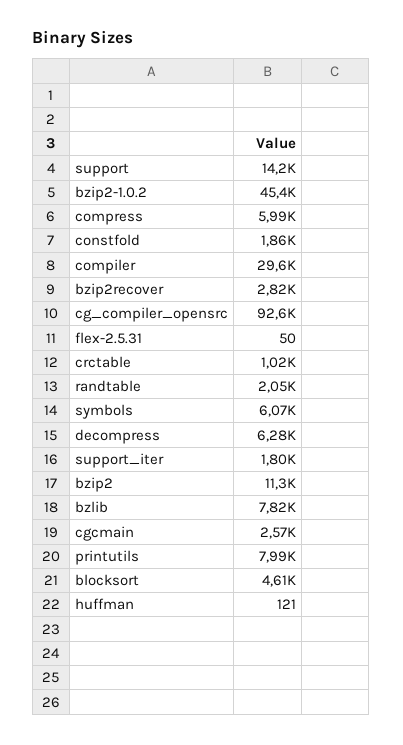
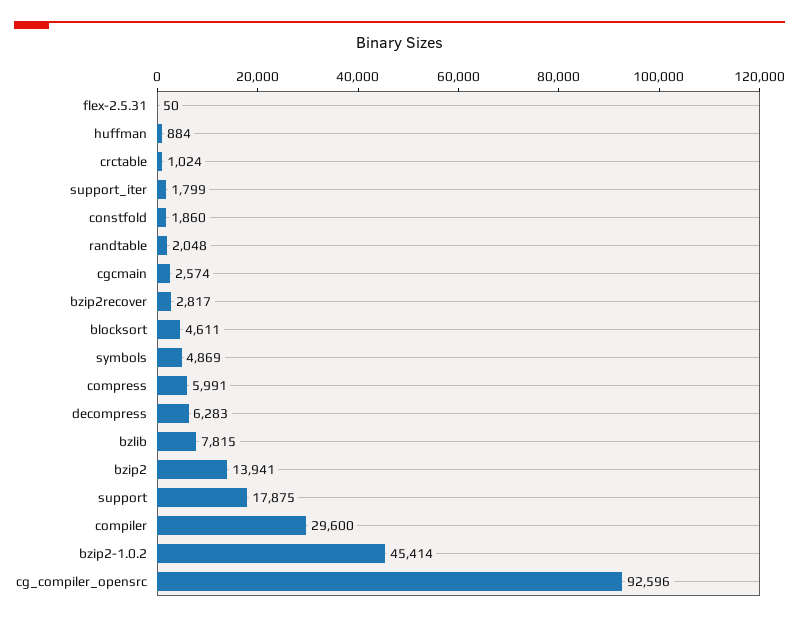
support: 14200 -> 17875
symbols: 6070 -> 4869
bzip2: 11300 -> 13941
printutils: 7990 -> none
huffman: 121 -> 884

